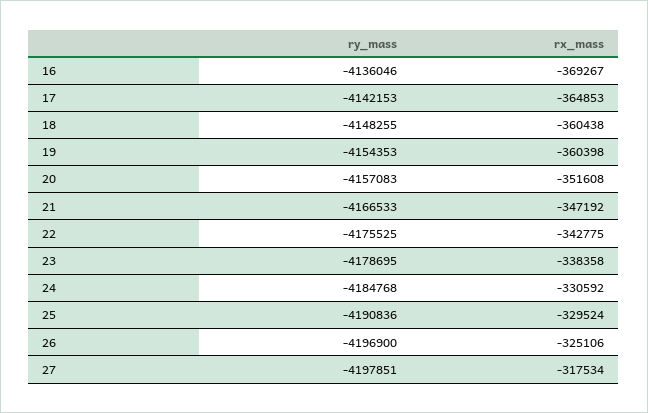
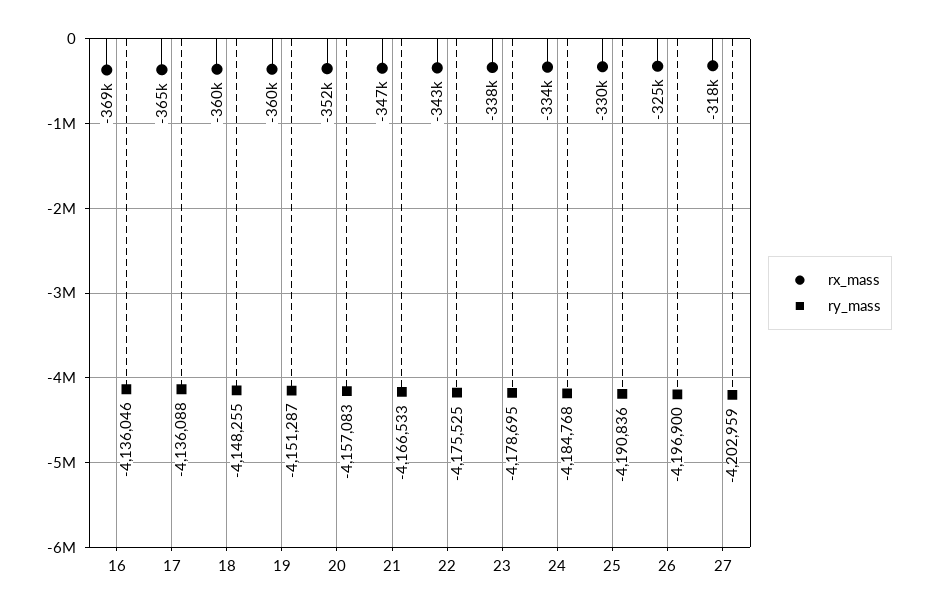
ry_mass, 17: -4142153 -> -4136088
ry_mass, 19: -4154353 -> -4151287
rx_mass, 24: -330592 -> -334000
ry_mass, 27: -4197851 -> -4202959

